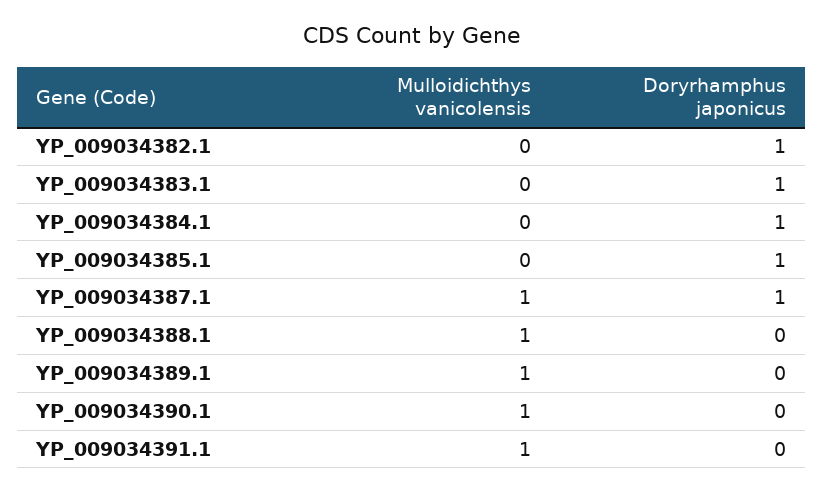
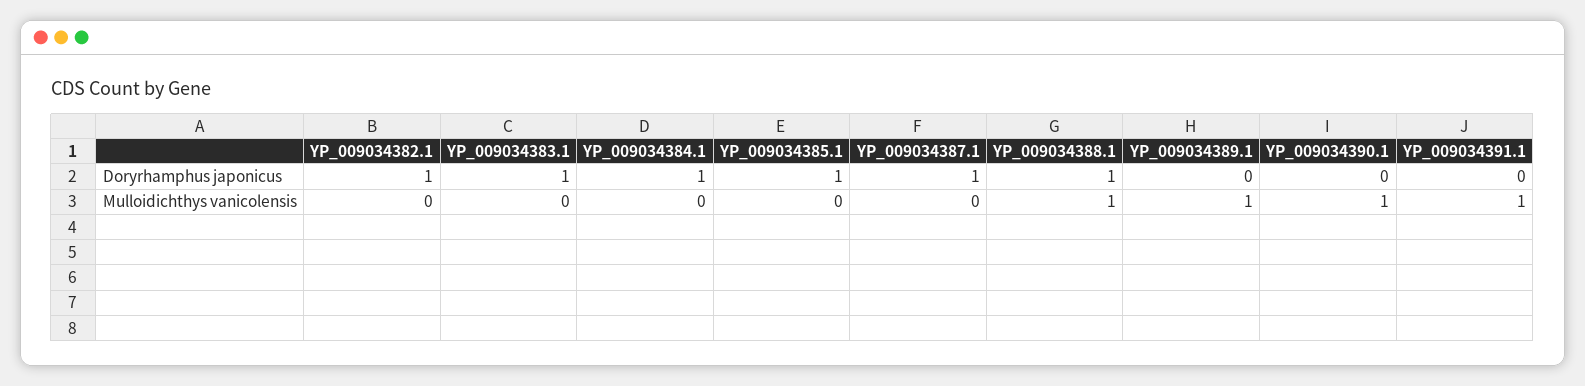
Mulloidichthys vanicolensis, YP_009034387.1: 1 -> 0
Doryrhamphus japonicus, YP_009034388.1: 0 -> 1

